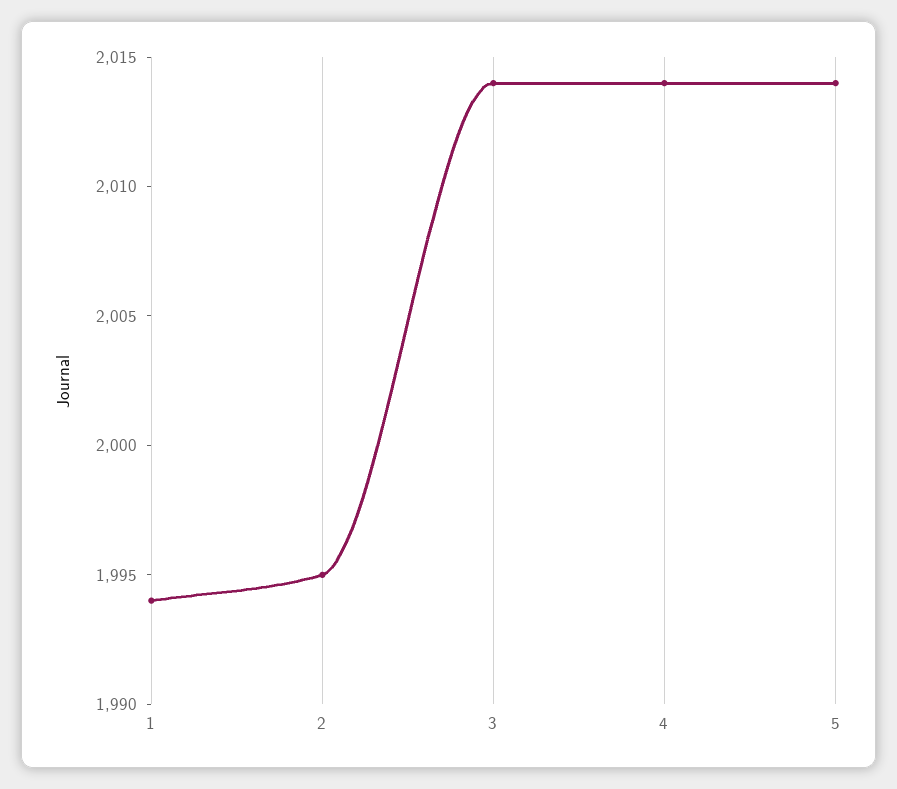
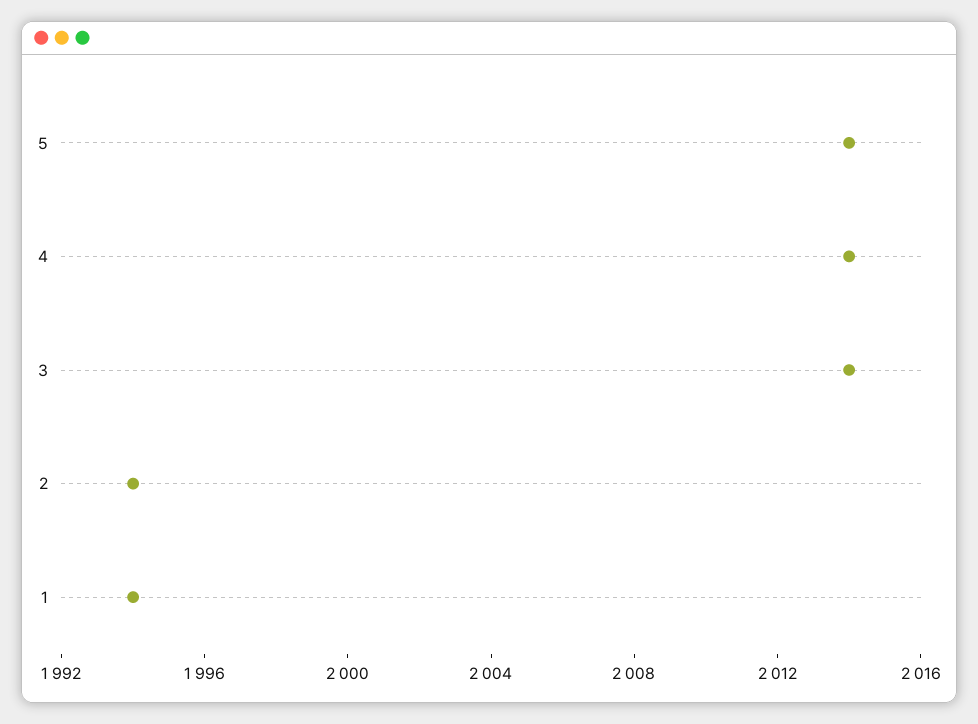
2: 1995 -> 1994

